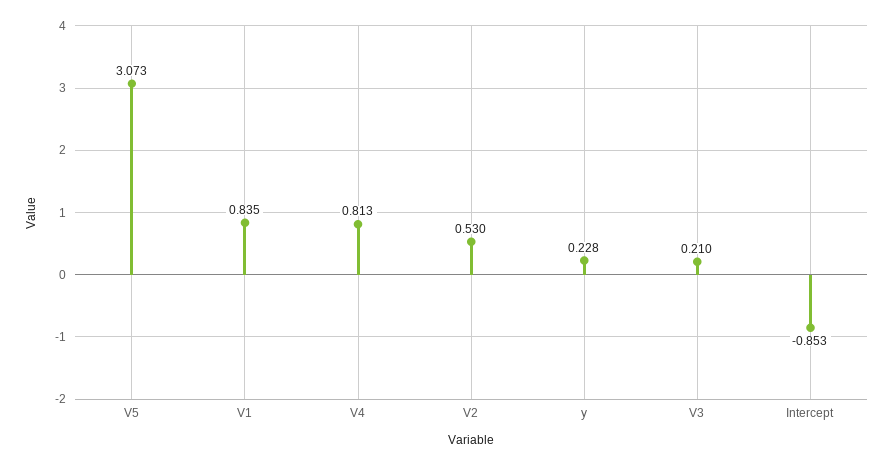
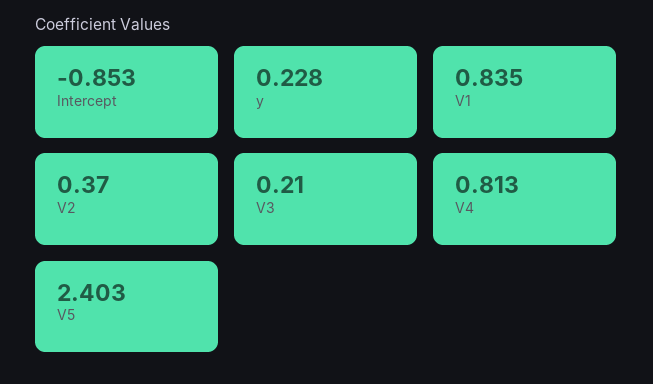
V5: 3.073 -> 2.403
V2: 0.53 -> 0.37

